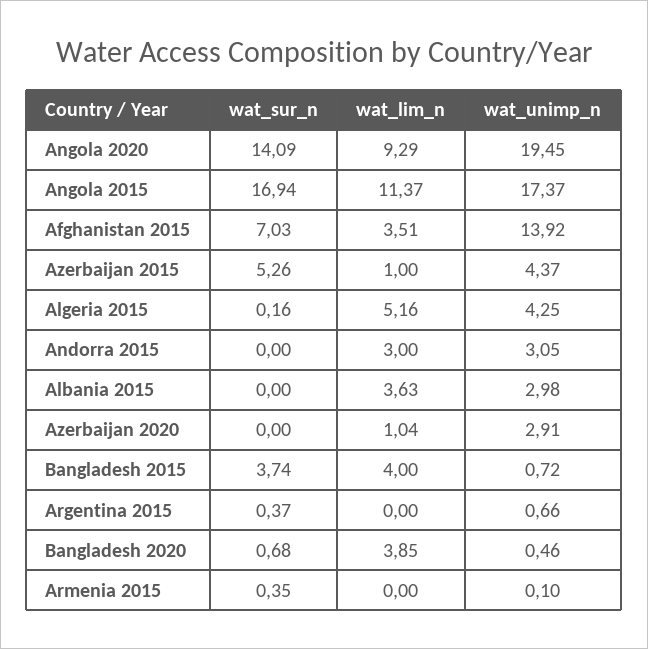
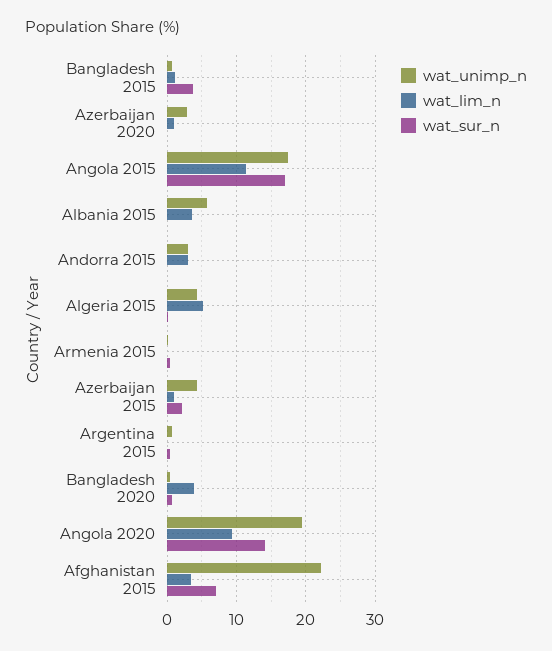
wat_unimp_n, Afghanistan 2015: 13.92 -> 22
wat_sur_n, Azerbaijan 2015: 5.26 -> 2
wat_unimp_n, Albania 2015: 2.98 -> 6
wat_lim_n, Bangladesh 2015: 4 -> 1

